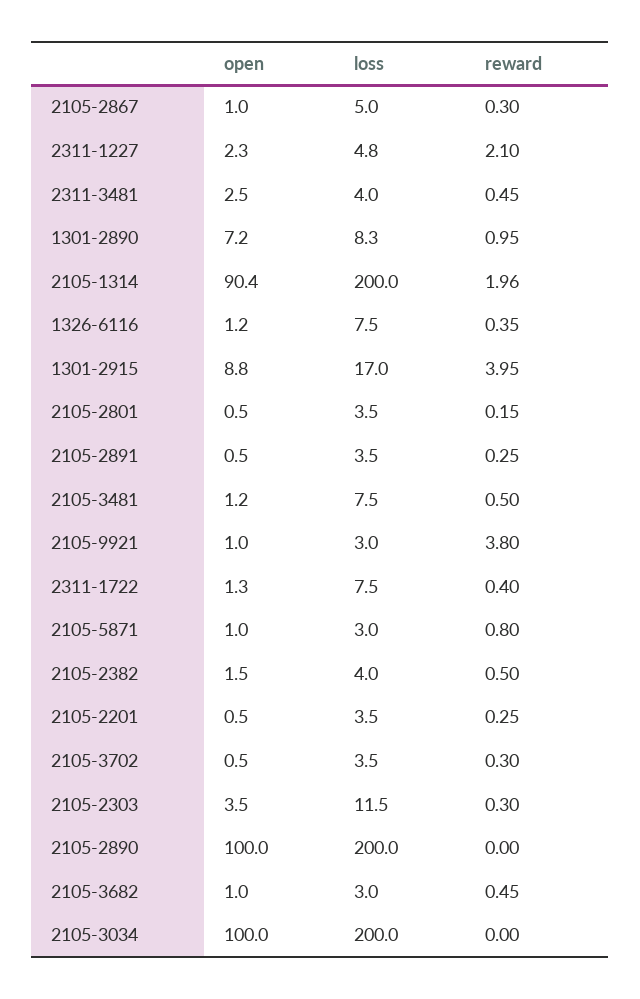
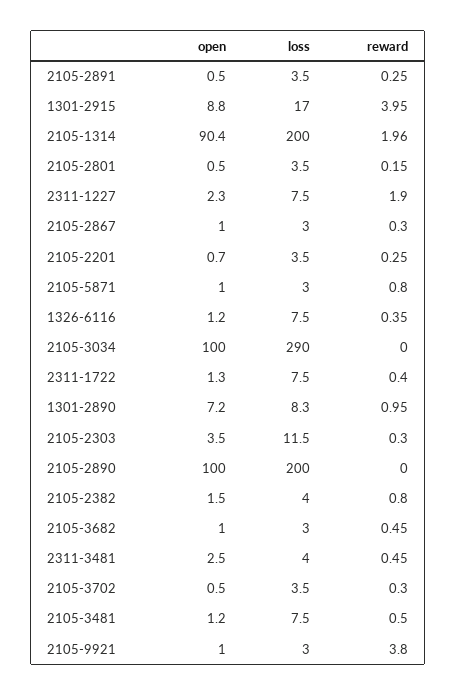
loss, 2105-2867: 5 -> 3
loss, 2311-1227: 4.8 -> 7.5
reward, 2311-1227: 2.1 -> 1.9
reward, 2105-2382: 0.5 -> 0.8
open, 2105-2201: 0.5 -> 0.7
loss, 2105-3034: 200 -> 290

